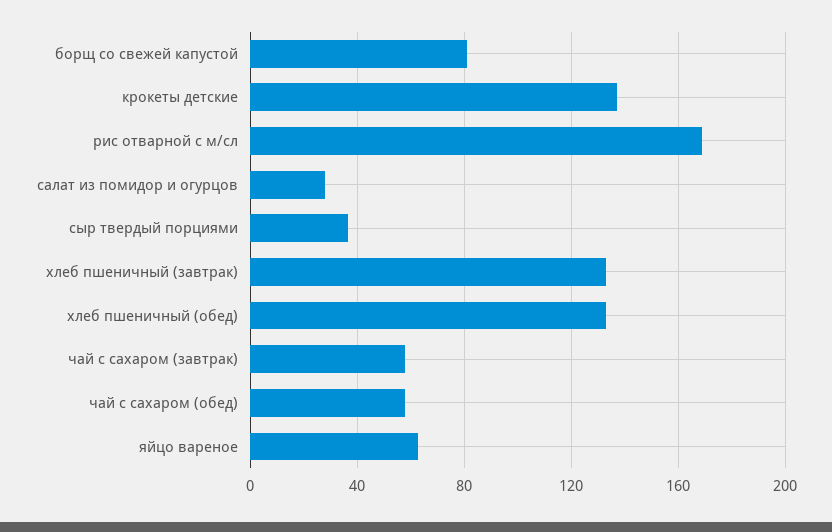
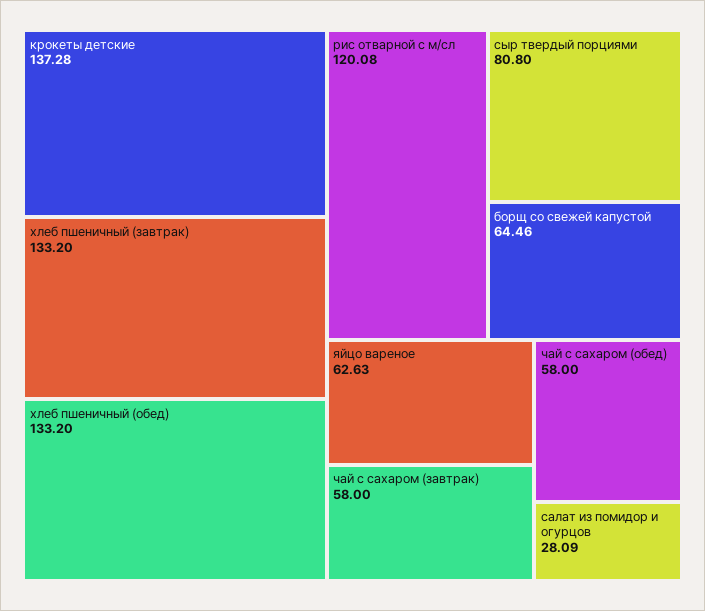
борщ со свежей капустой: 80 -> 64.46
рис отварной с м/сл: 170 -> 120.08
сыр твердый порциями: 35 -> 80.8

